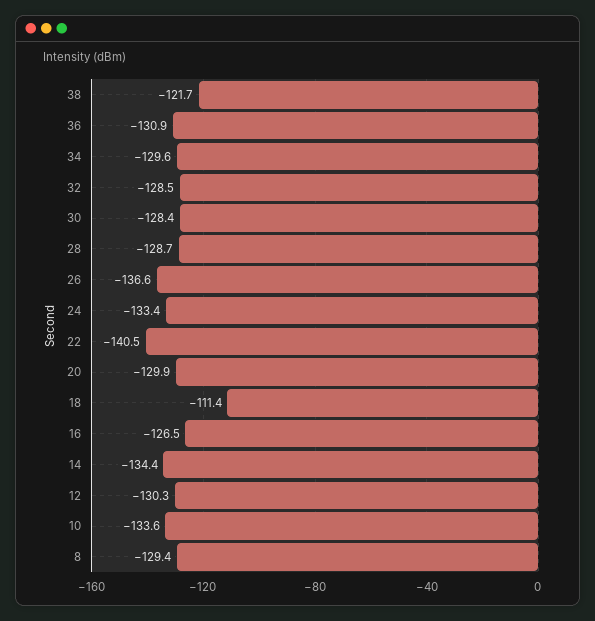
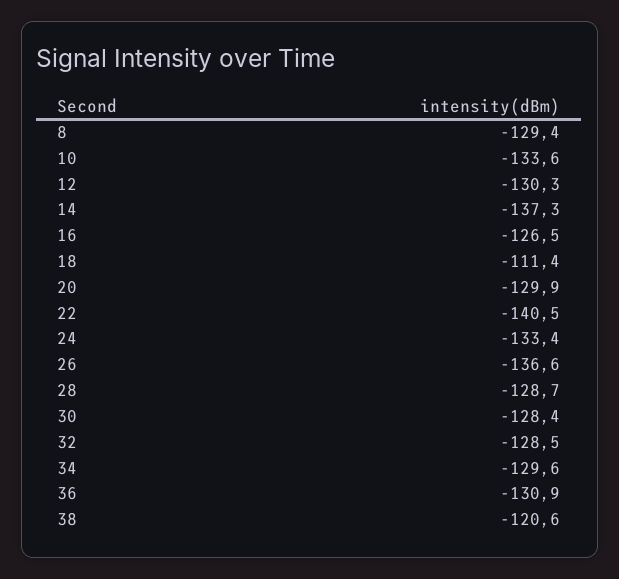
38: -121.7 -> -120.6
14: -134.4 -> -137.3

